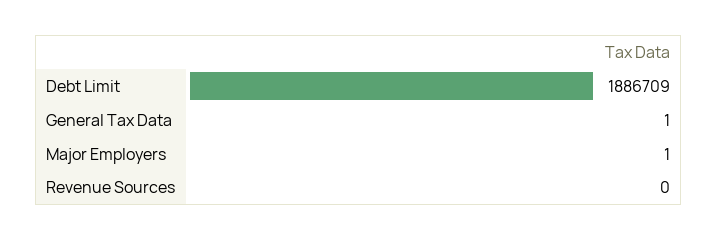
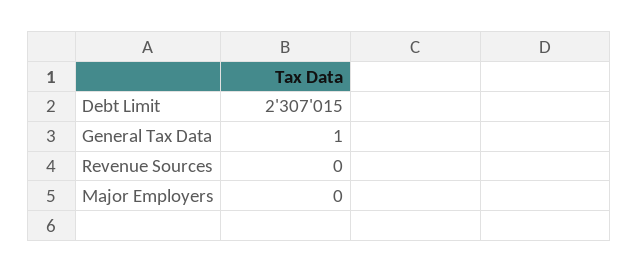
Debt Limit: 1886709 -> 2307015
Major Employers: 1 -> 0

